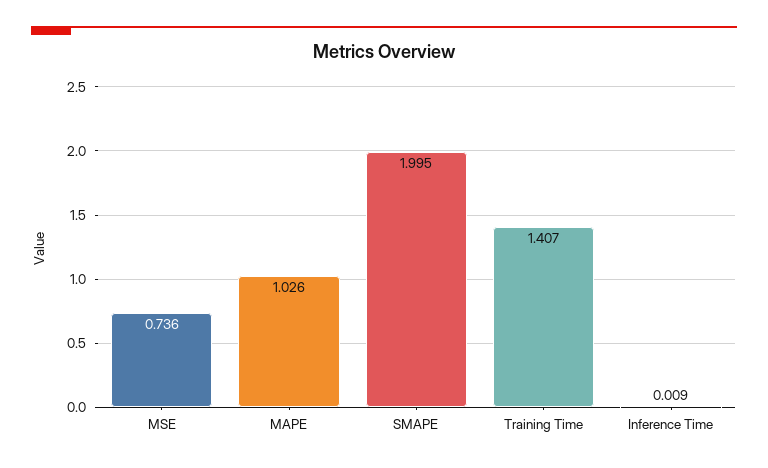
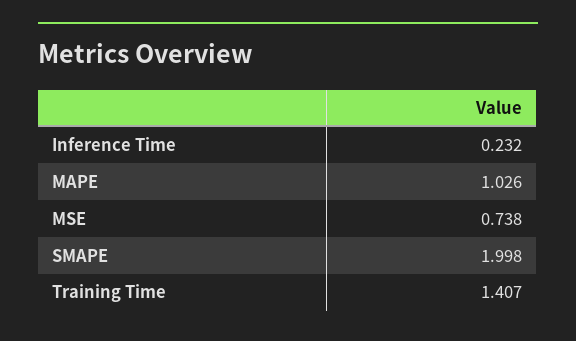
MSE: 0.736 -> 0.738
SMAPE: 1.995 -> 1.998
Inference Time: 0.009 -> 0.232

